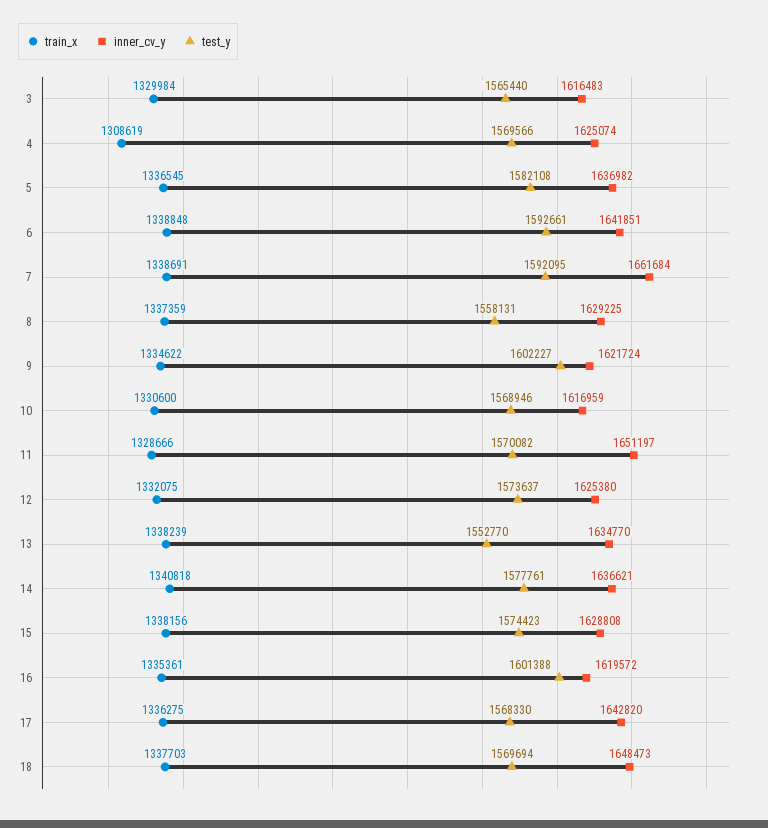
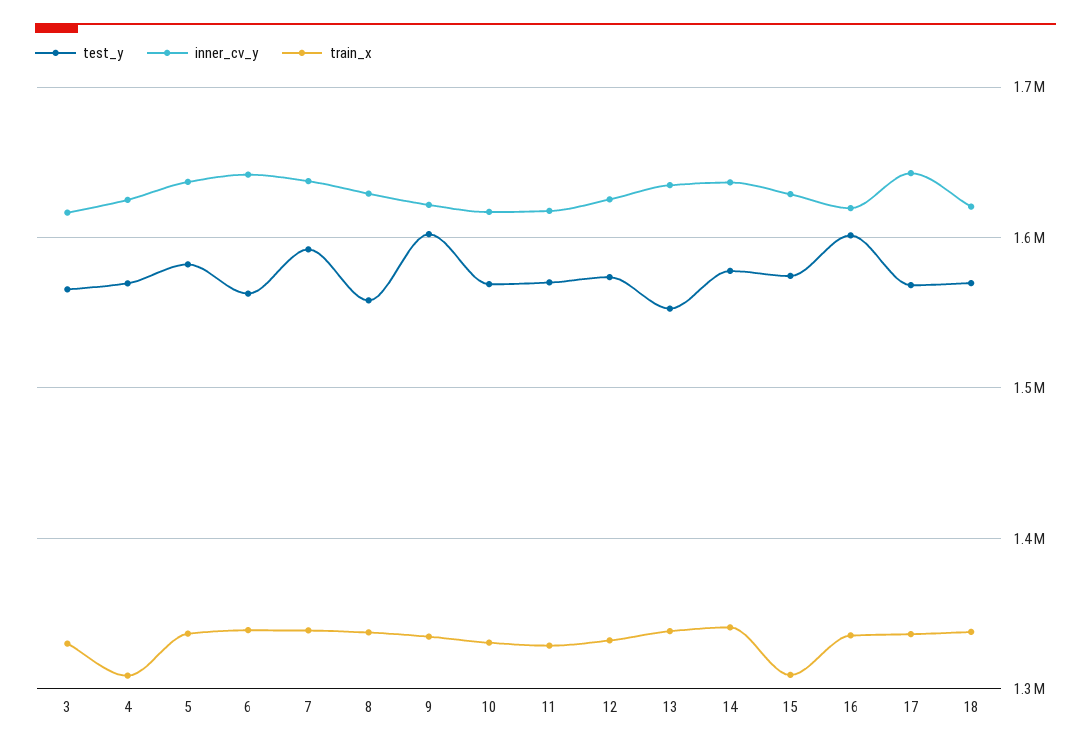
test_y, 6: 1592661 -> 1560000
inner_cv_y, 7: 1661684 -> 1640000
inner_cv_y, 11: 1651197 -> 1620000
train_x, 15: 1338156 -> 1310000
inner_cv_y, 18: 1648473 -> 1620000

